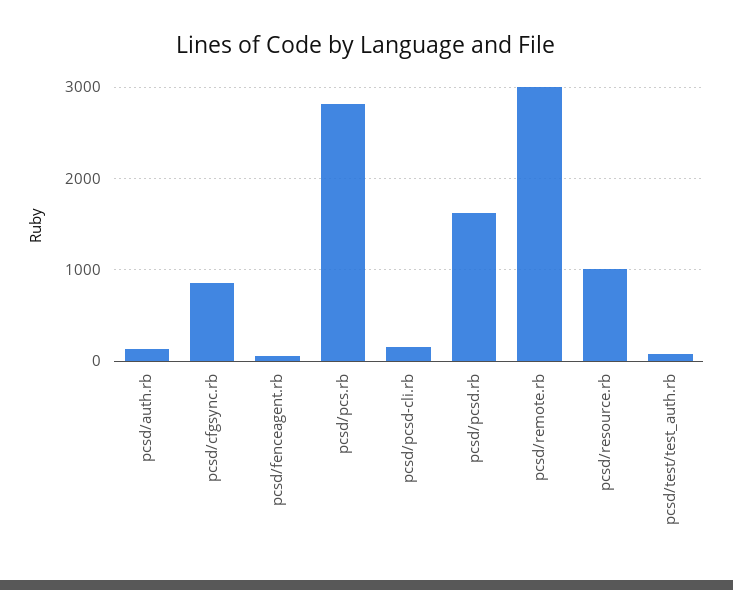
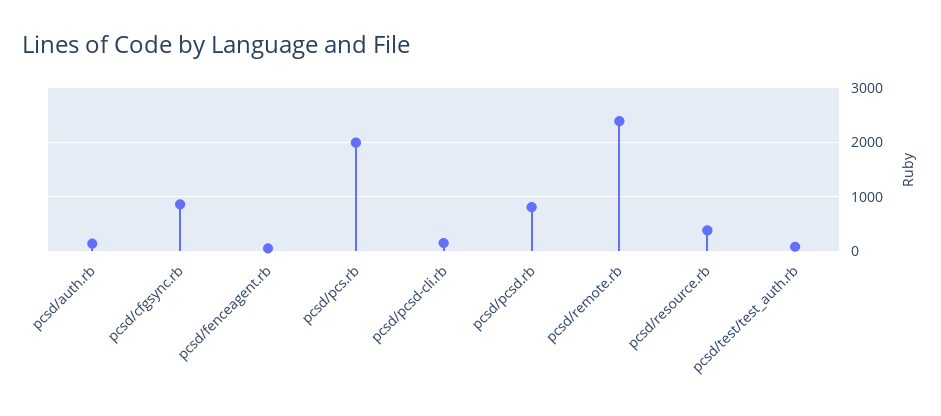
pcsd/pcs.rb: 2800 -> 2000
pcsd/pcsd.rb: 1600 -> 800
pcsd/remote.rb: 3000 -> 2400
pcsd/resource.rb: 1000 -> 400

